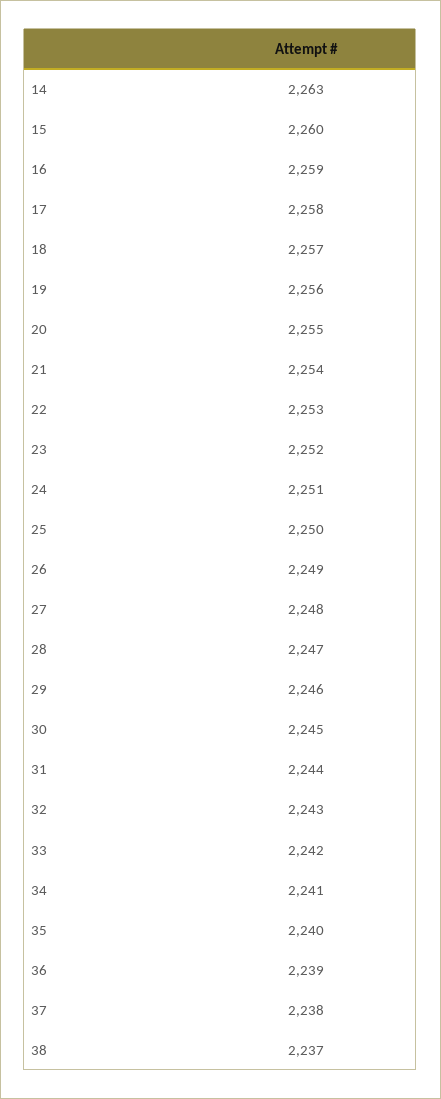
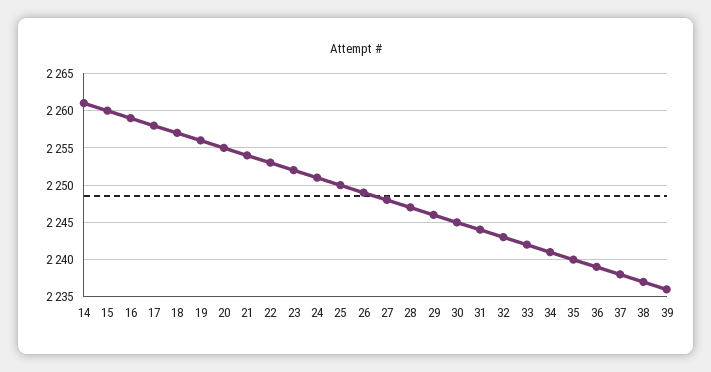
14: 2263 -> 2261
39: none -> 2236

